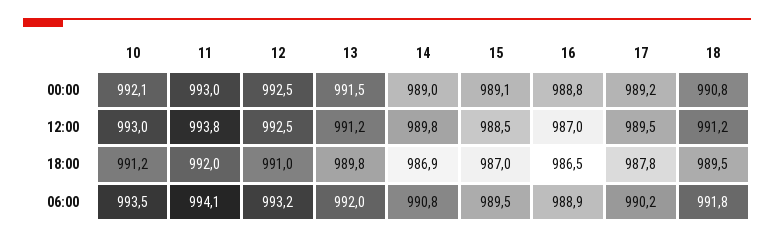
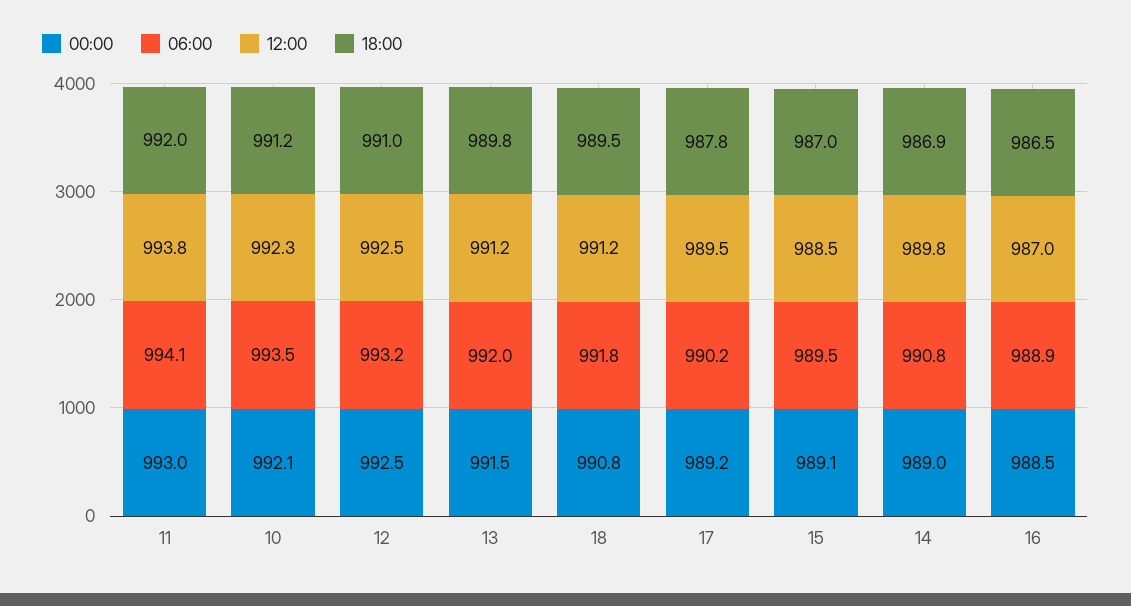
00:00, 16: 988.8 -> 988.5
12:00, 10: 993 -> 992.3

